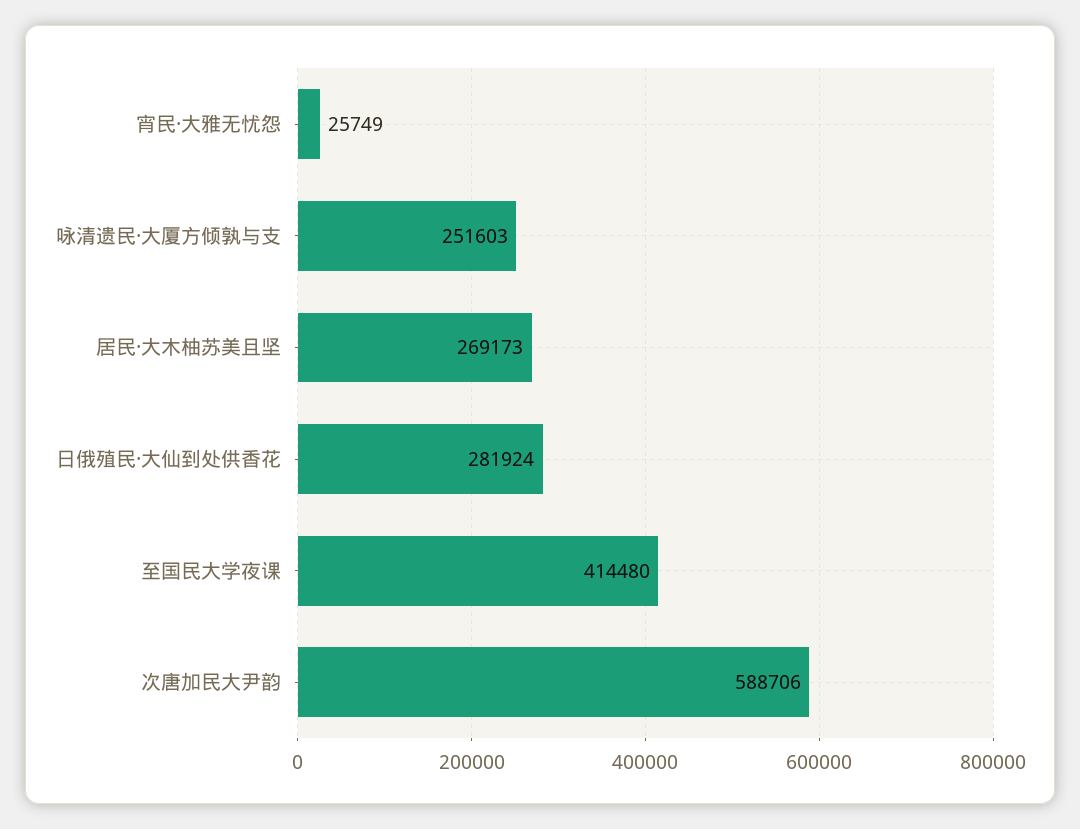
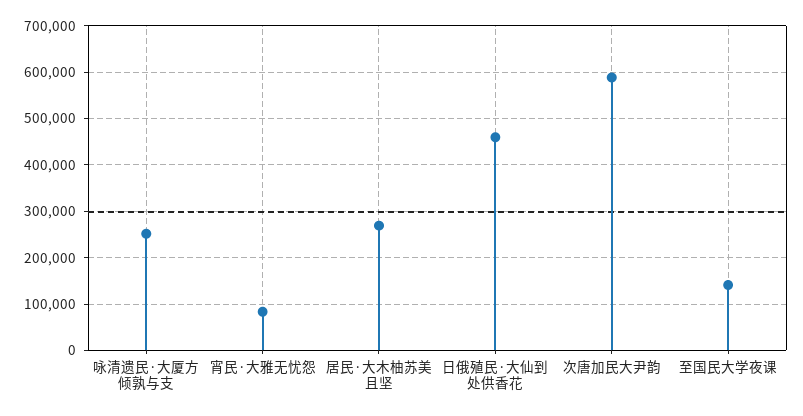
宵民·大雅无忧怨: 25749 -> 80000
日俄殖民·大仙到处供香花: 281924 -> 460000
至国民大学夜课: 414480 -> 140000

